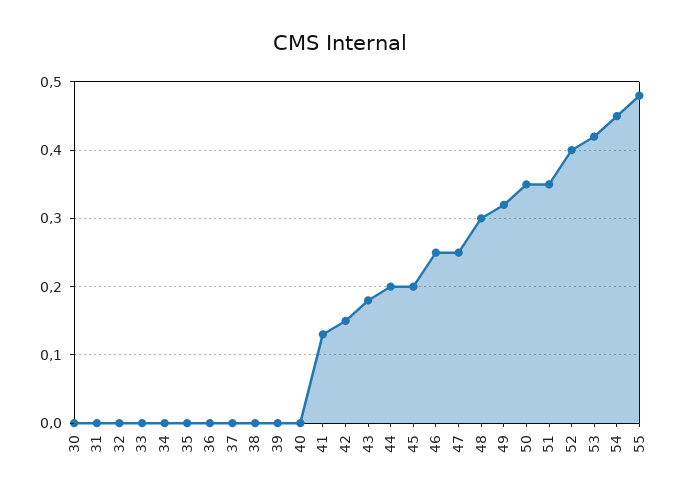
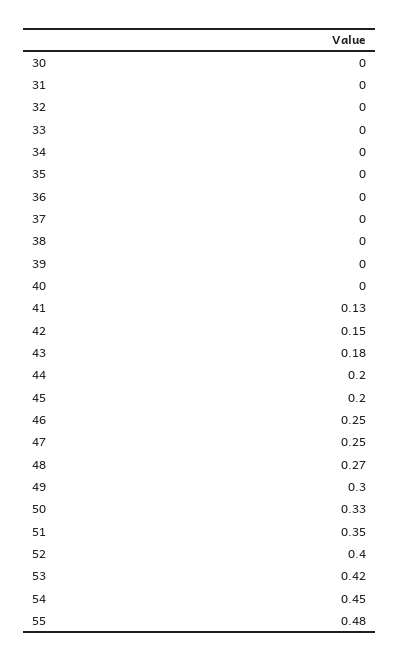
48: 0.3 -> 0.27
49: 0.32 -> 0.3
50: 0.35 -> 0.33

